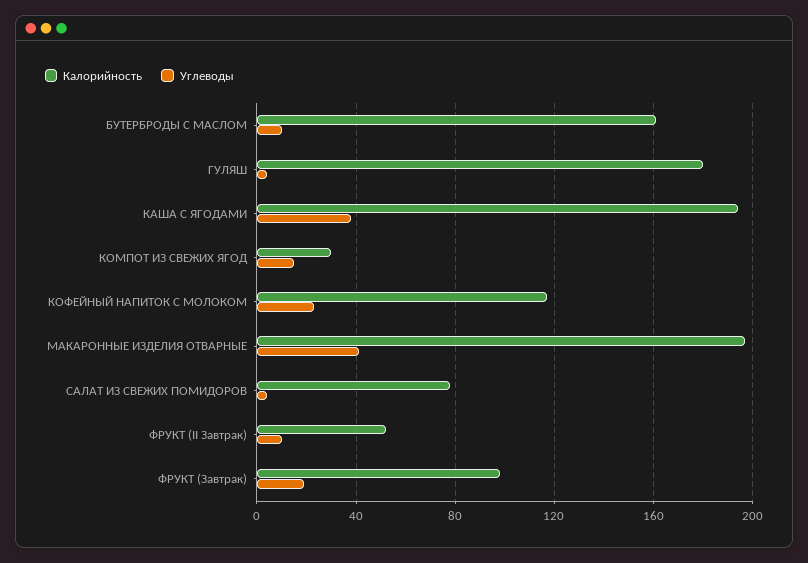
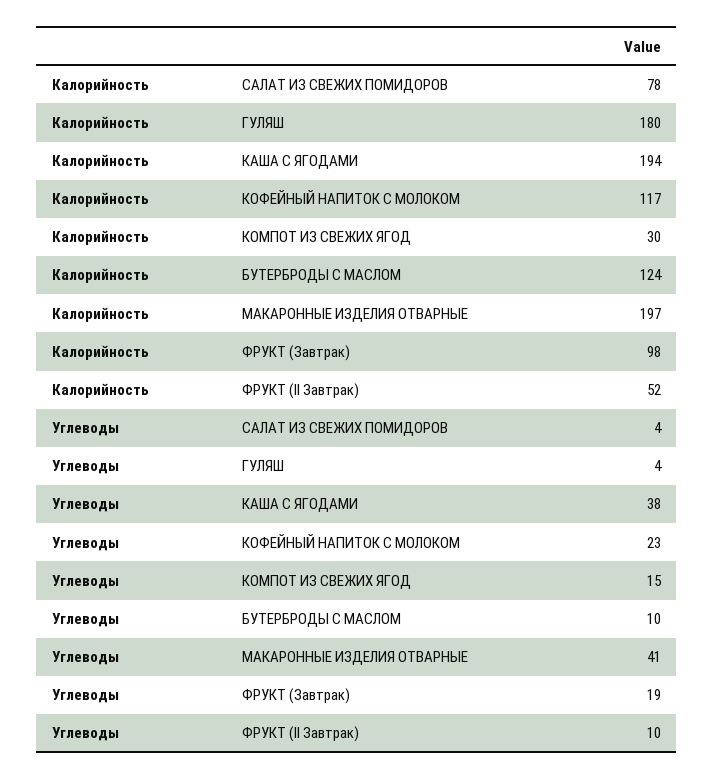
Калорийность, БУТЕРБРОДЫ С МАСЛОМ: 160 -> 124

